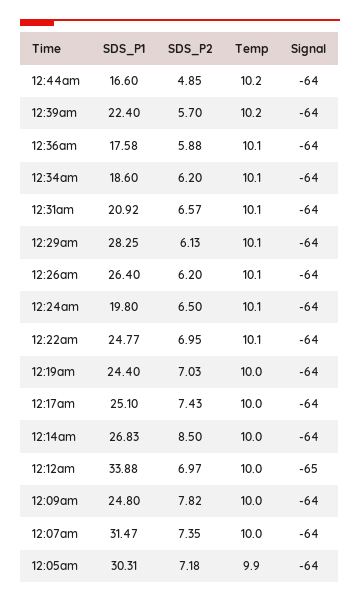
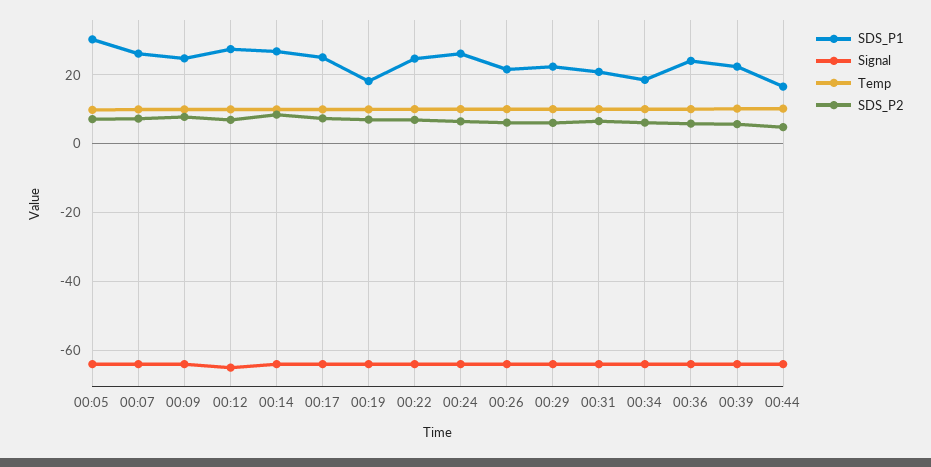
SDS_P1, 12:36am: 17.58 -> 24
SDS_P1, 12:29am: 28.25 -> 22
SDS_P1, 12:26am: 26.4 -> 22
SDS_P1, 12:24am: 19.8 -> 26
SDS_P1, 12:19am: 24.4 -> 18
SDS_P1, 12:12am: 33.88 -> 28
SDS_P1, 12:07am: 31.47 -> 26

